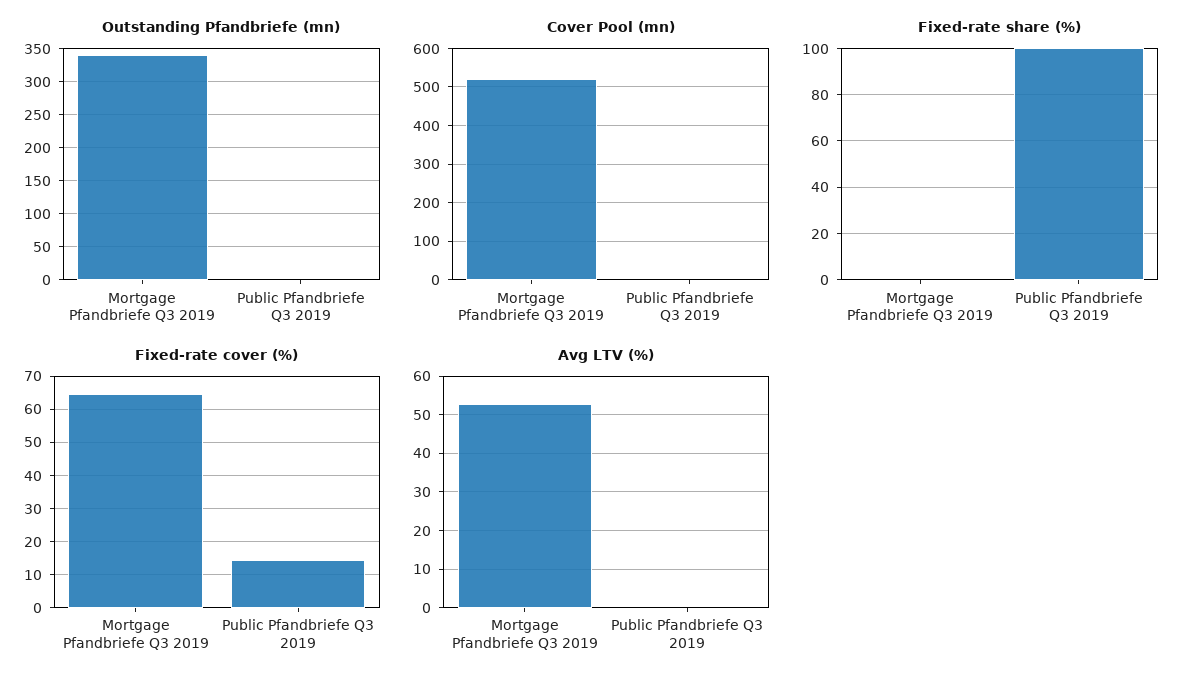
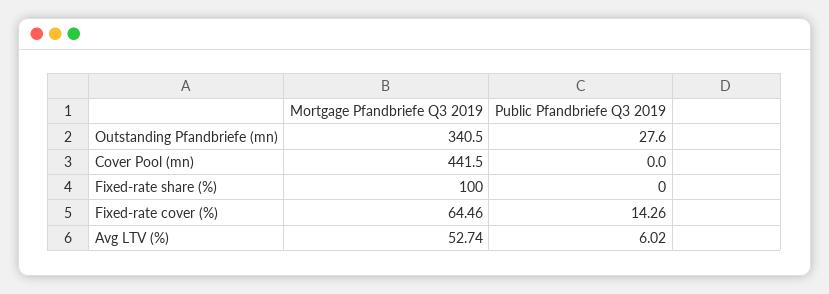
Outstanding Pfandbriefe (mn), Public Pfandbriefe Q3 2019: 0 -> 27.6
Cover Pool (mn), Mortgage Pfandbriefe Q3 2019: 520 -> 441.5
Fixed-rate share (%), Mortgage Pfandbriefe Q3 2019: 0 -> 100
Fixed-rate share (%), Public Pfandbriefe Q3 2019: 100 -> 0
Avg LTV (%), Public Pfandbriefe Q3 2019: 0 -> 6.02

